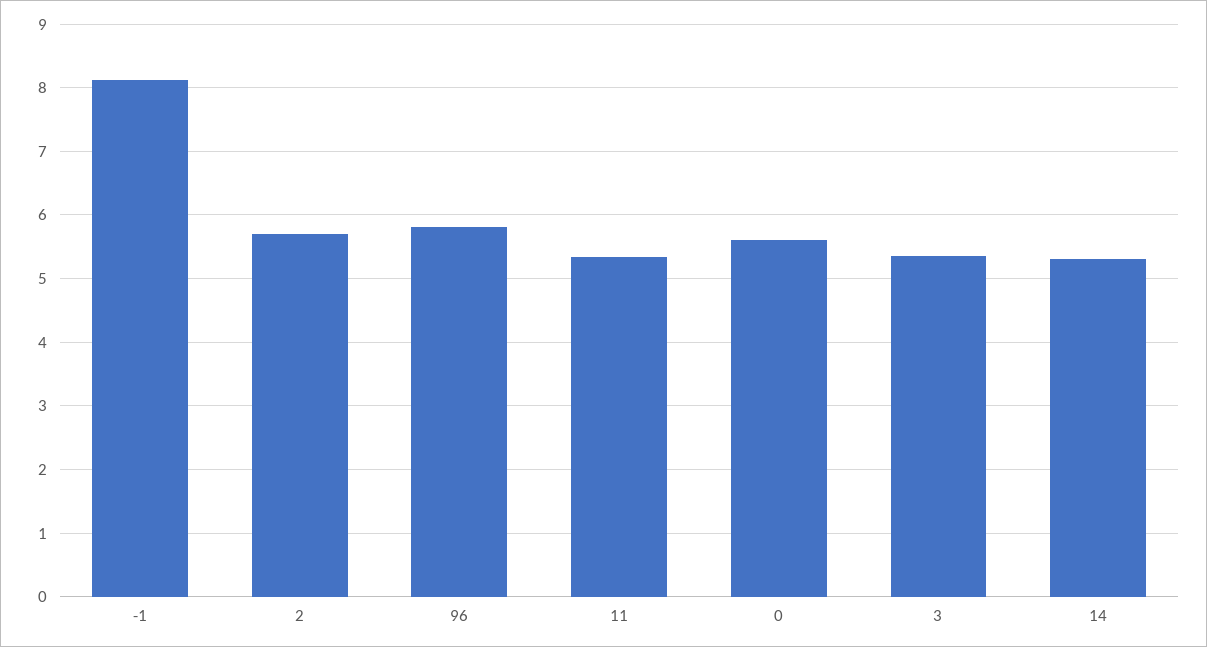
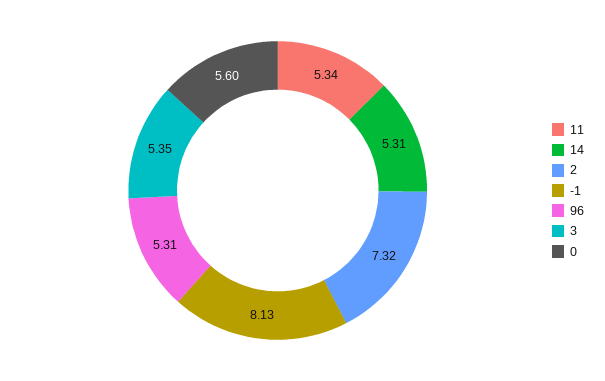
2: 5.7 -> 7.32
96: 5.8 -> 5.31

